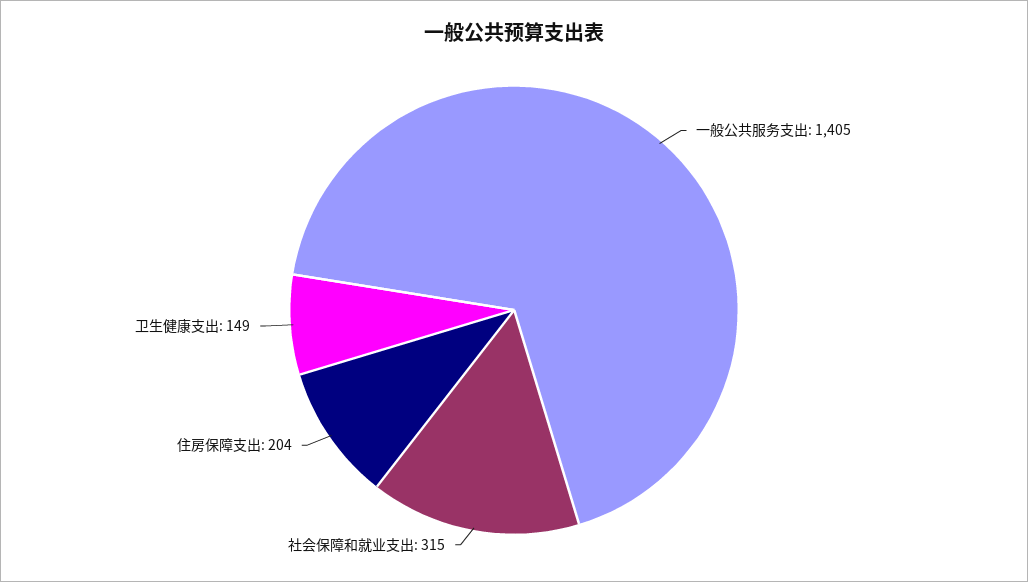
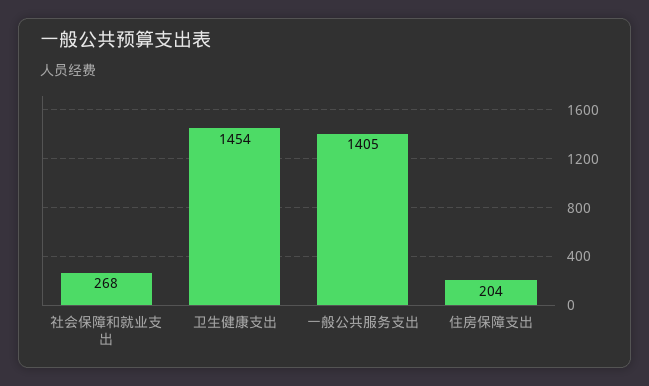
社会保障和就业支出: 315 -> 268
卫生健康支出: 149 -> 1454

